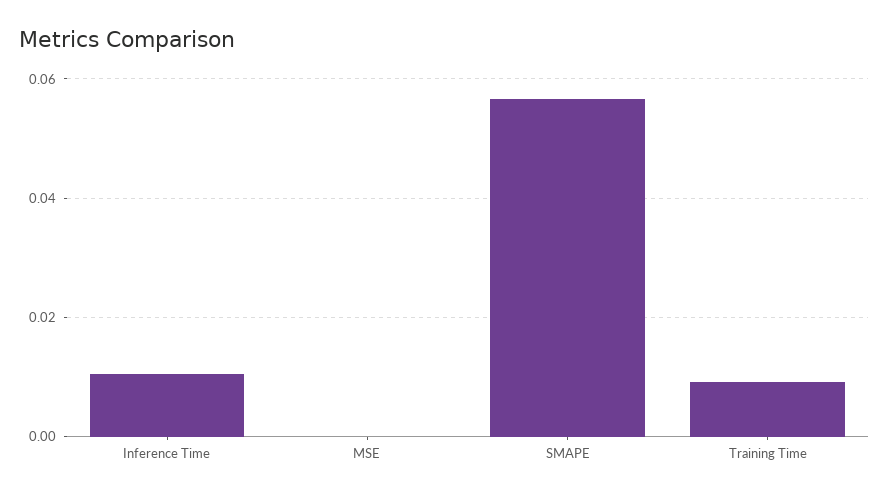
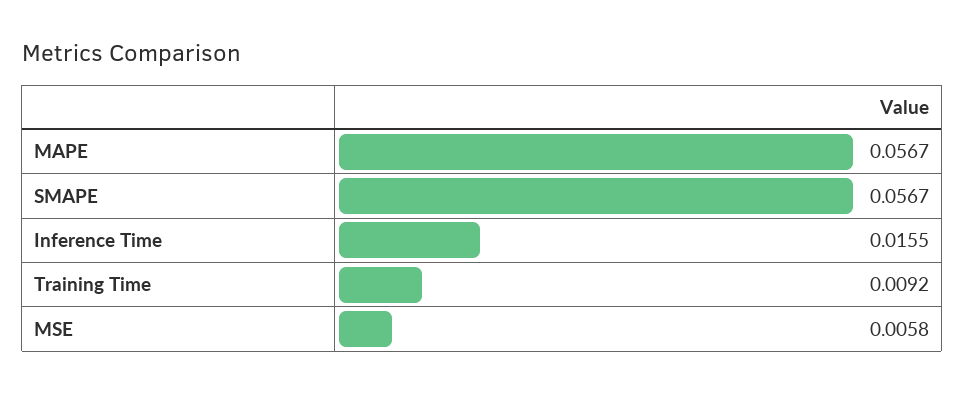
Inference Time: 0.01 -> 0.0155
MSE: 0 -> 0.0058
MAPE: none -> 0.0567

